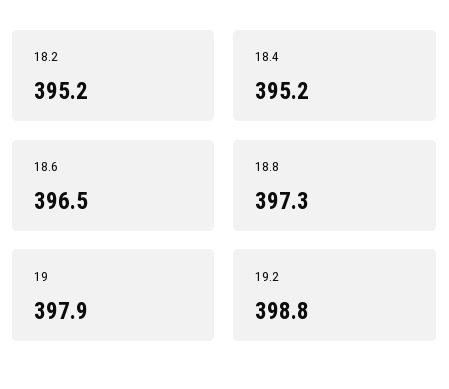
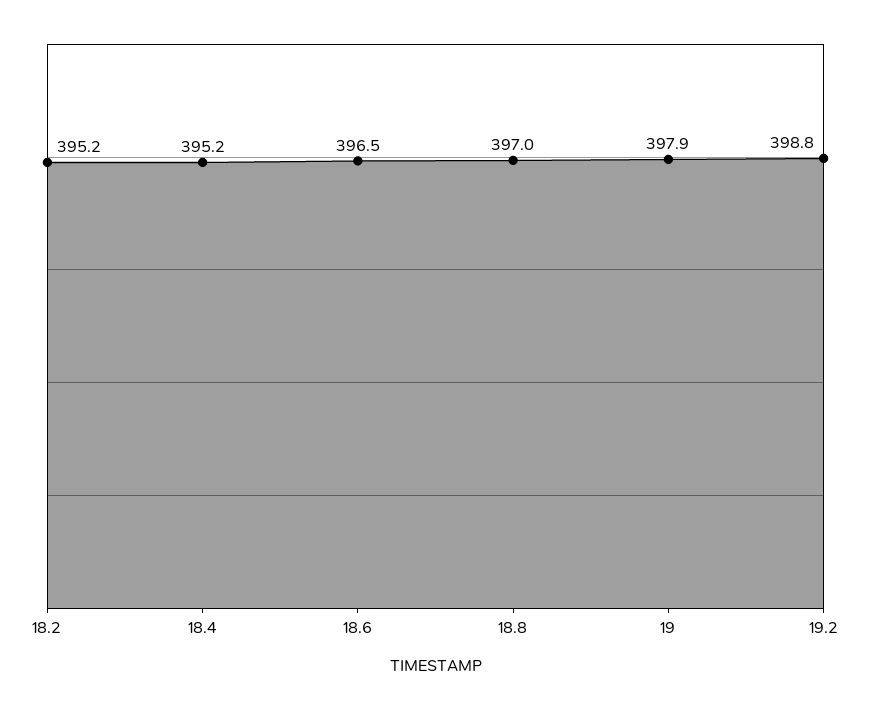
18.8: 397.3 -> 397

